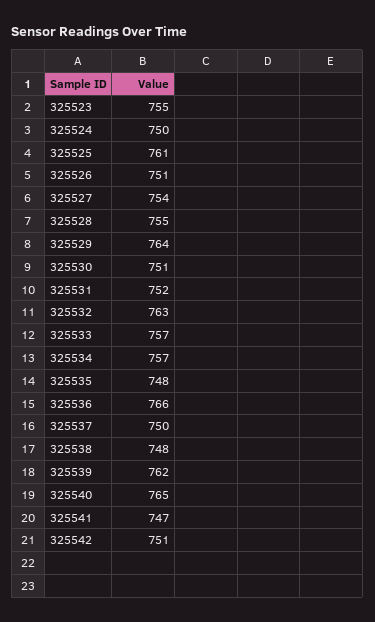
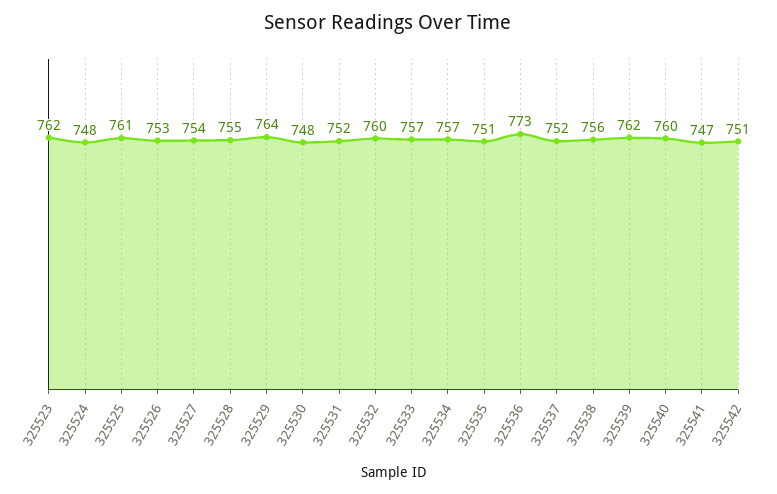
325523: 755 -> 762
325524: 750 -> 748
325526: 751 -> 753
325530: 751 -> 748
325532: 763 -> 760
325535: 748 -> 751
325536: 766 -> 773
325537: 750 -> 752
325538: 748 -> 756
325540: 765 -> 760

